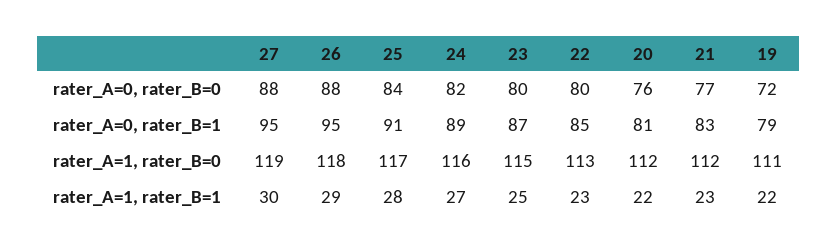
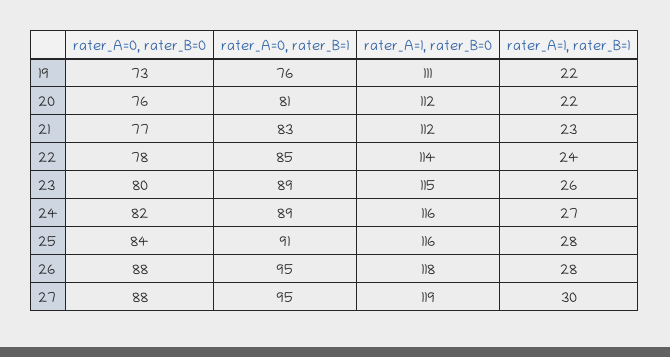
22, rater_A=0, rater_B=0: 80 -> 78
19, rater_A=0, rater_B=0: 72 -> 73
23, rater_A=0, rater_B=1: 87 -> 89
19, rater_A=0, rater_B=1: 79 -> 76
25, rater_A=1, rater_B=0: 117 -> 116
22, rater_A=1, rater_B=0: 113 -> 114
26, rater_A=1, rater_B=1: 29 -> 28
23, rater_A=1, rater_B=1: 25 -> 26
22, rater_A=1, rater_B=1: 23 -> 24

